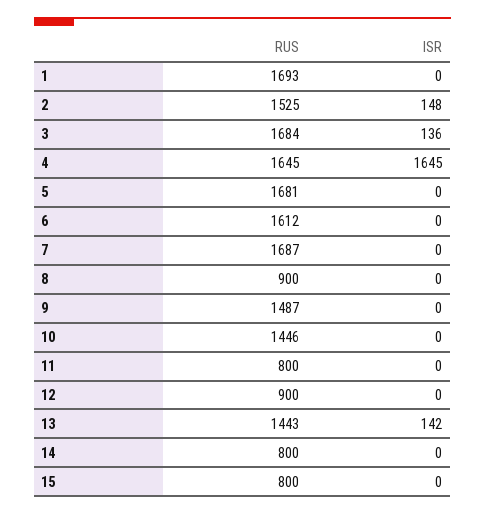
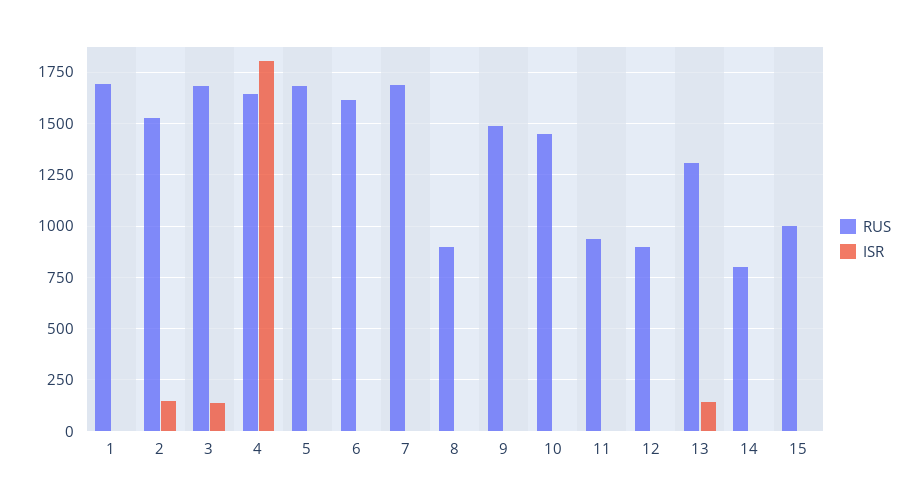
ISR, 4: 1645 -> 1800
RUS, 11: 800 -> 950
RUS, 13: 1443 -> 1300
RUS, 15: 800 -> 1000

